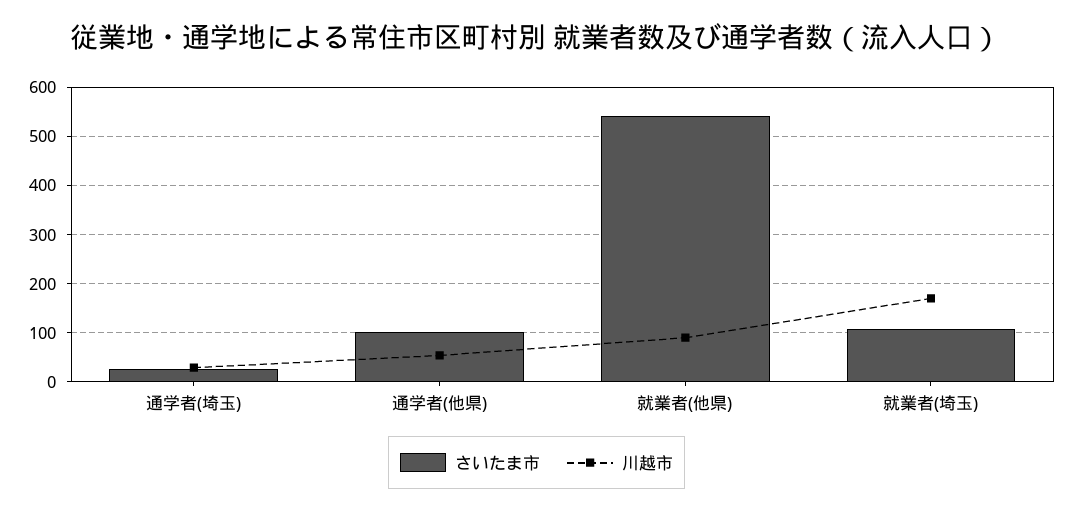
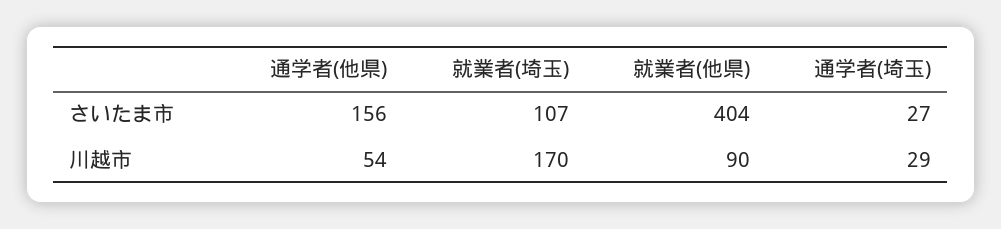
さいたま市, 通学者(他県): 100 -> 156
さいたま市, 就業者(他県): 540 -> 404

